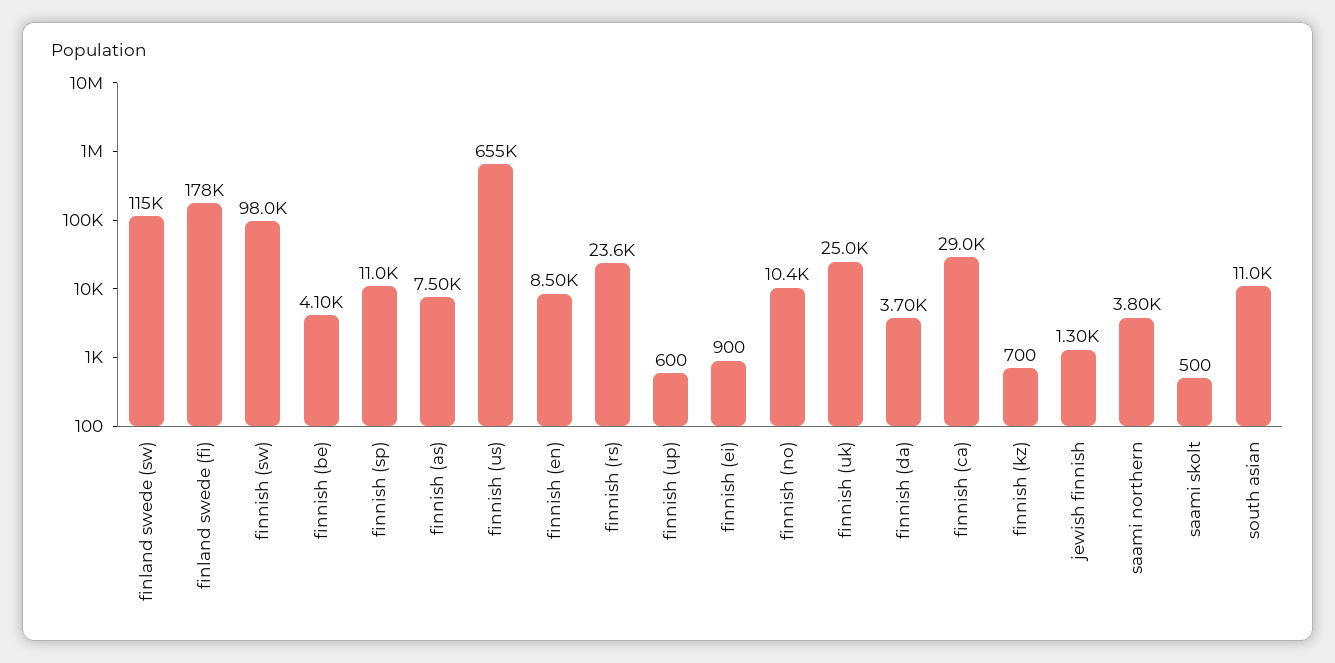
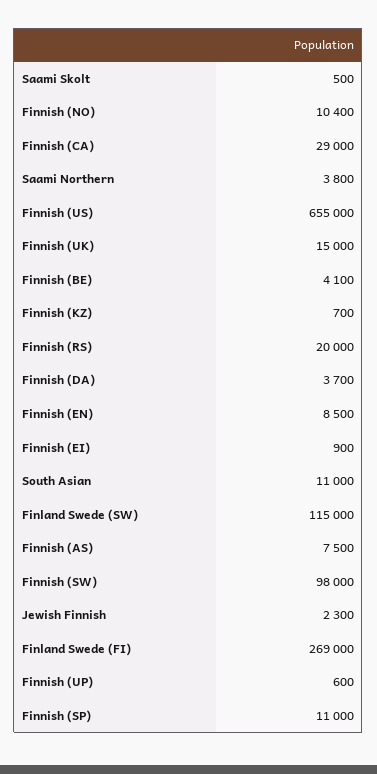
finland swede (fi): 178000 -> 269000
finnish (rs): 23600 -> 20000
finnish (uk): 25000 -> 15000
jewish finnish: 1300 -> 2300

